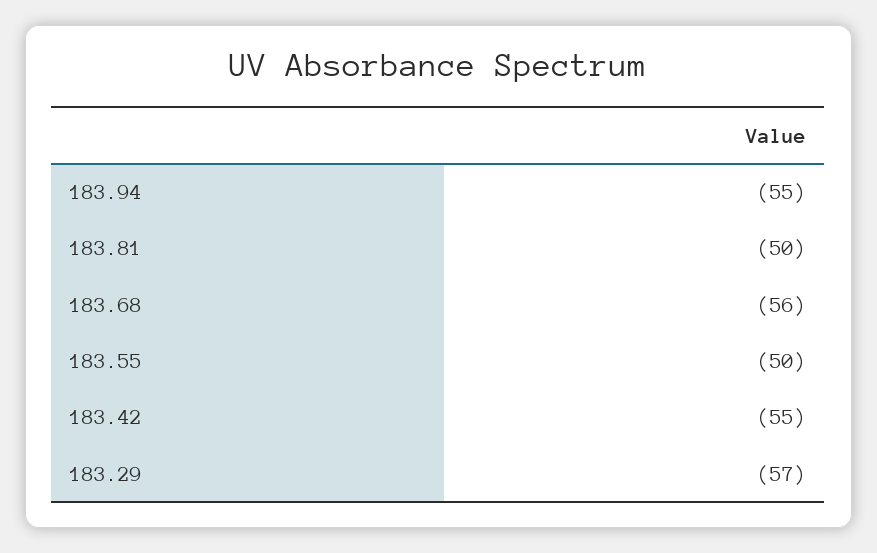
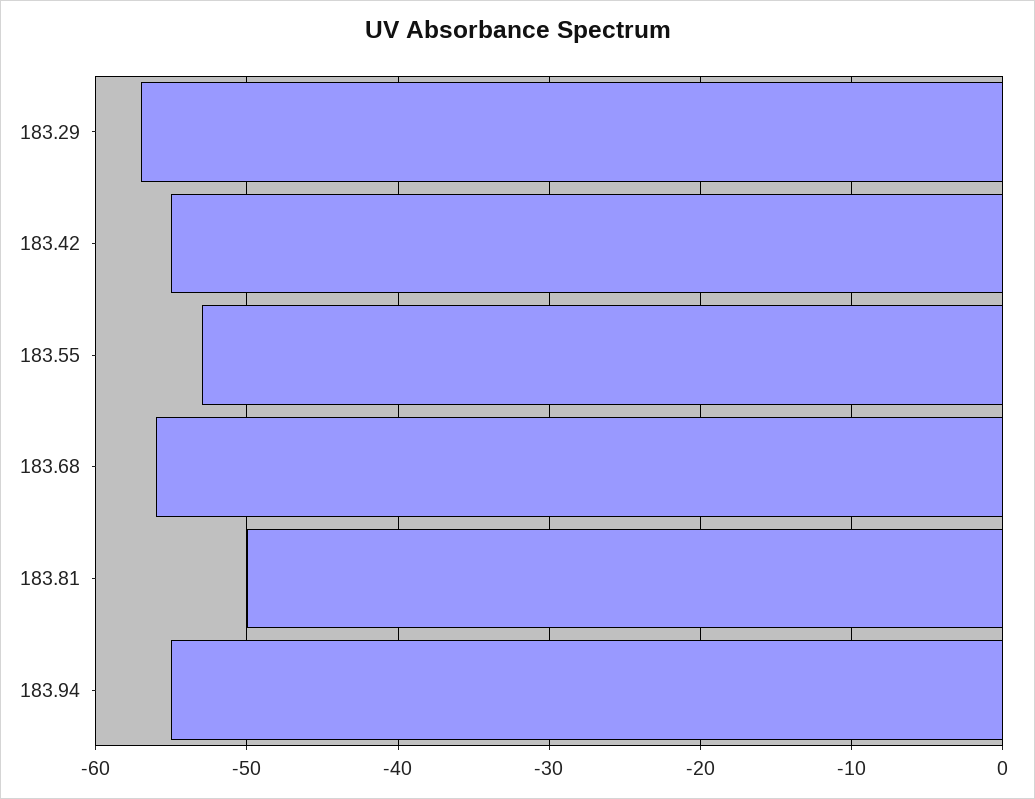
183.55: -50 -> -53

